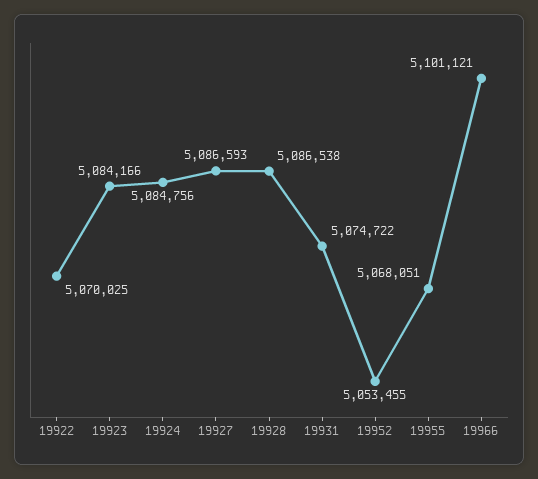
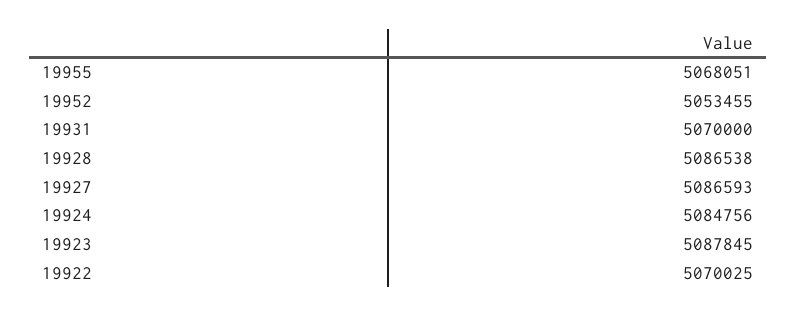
19923: 5084166 -> 5087845
19931: 5074722 -> 5070000
19966: 5101121 -> none

